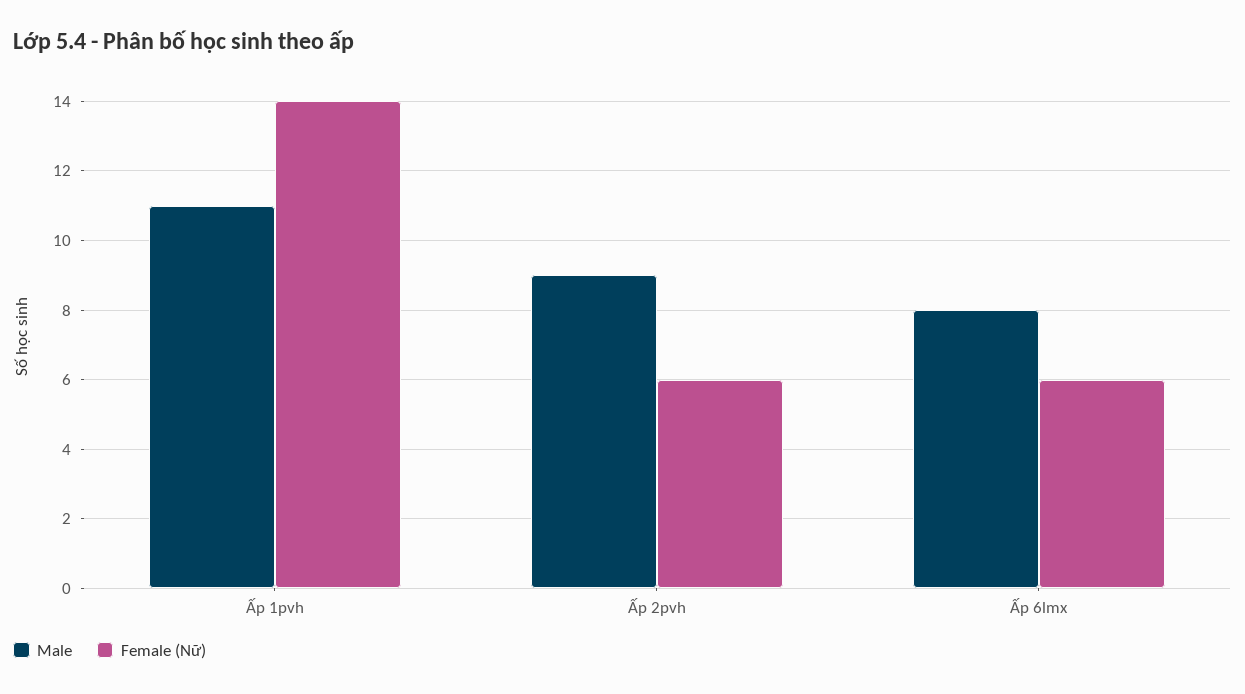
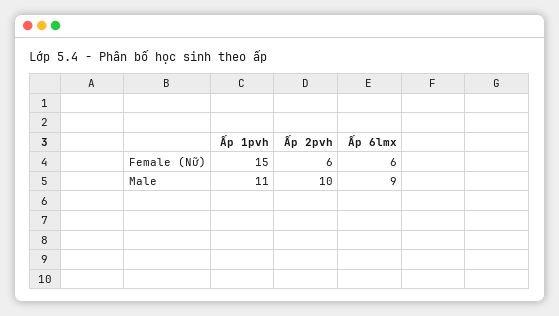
Female (Nữ), Ấp 1pvh: 14 -> 15
Male, Ấp 2pvh: 9 -> 10
Male, Ấp 6lmx: 8 -> 9

